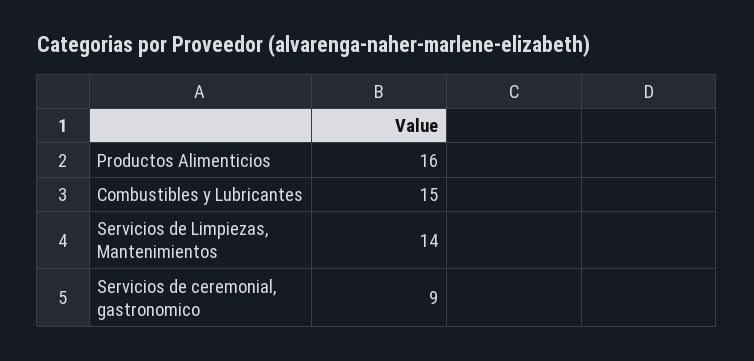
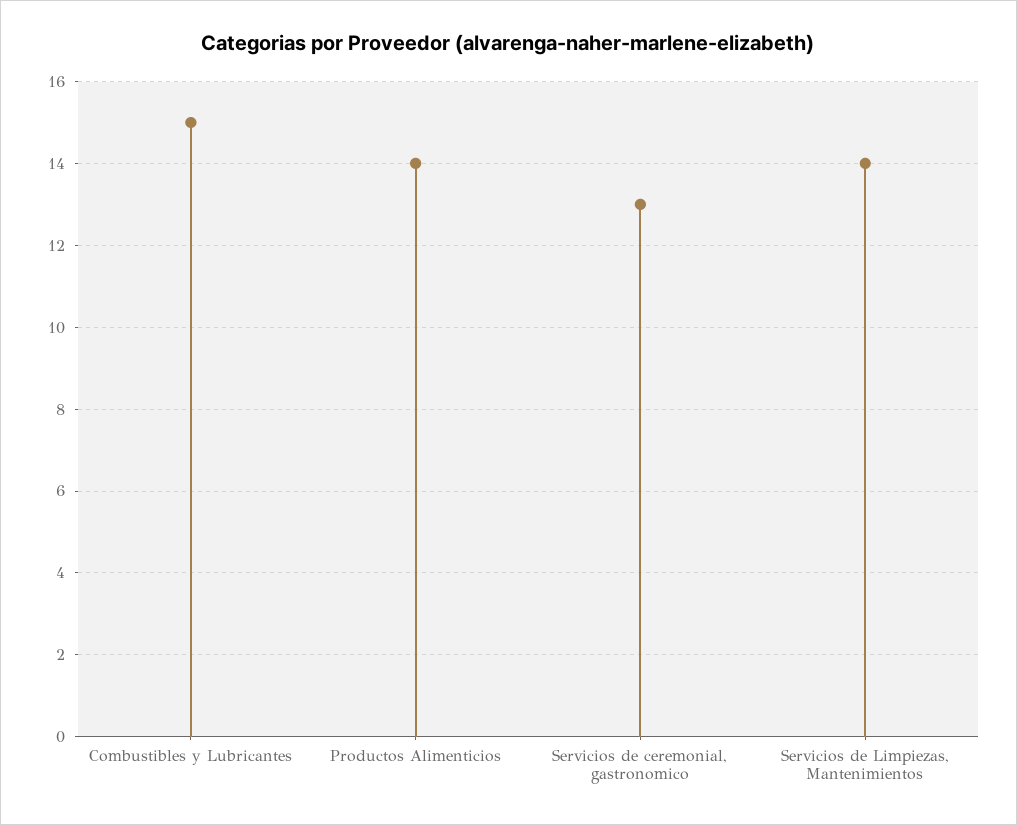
Productos Alimenticios: 16 -> 14
Servicios de ceremonial, gastronomico: 9 -> 13

